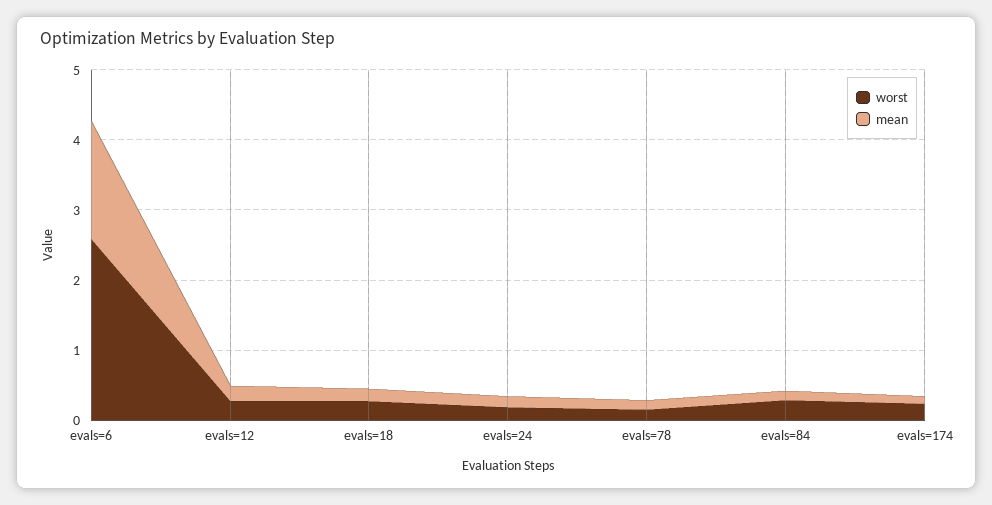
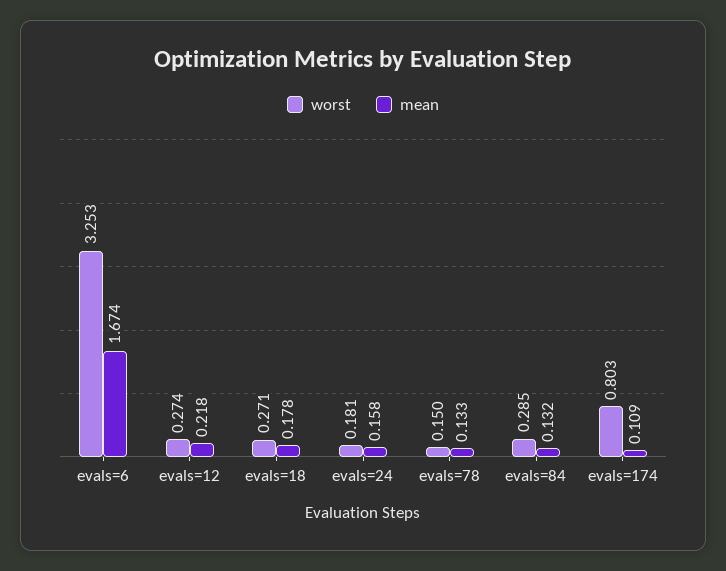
worst, evals=6: 2.6 -> 3.253
worst, evals=174: 0.2 -> 0.803

